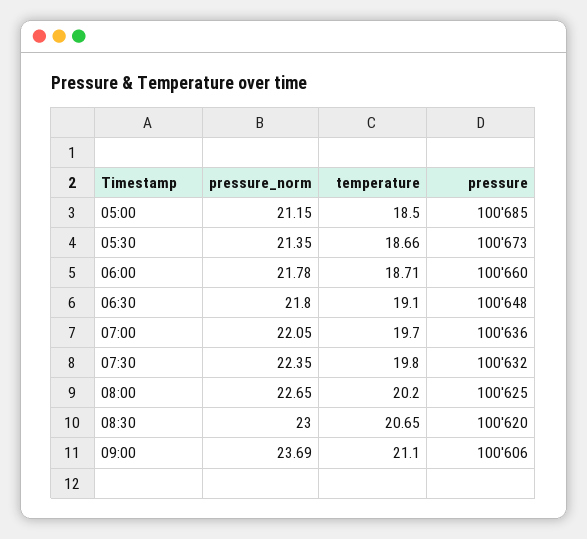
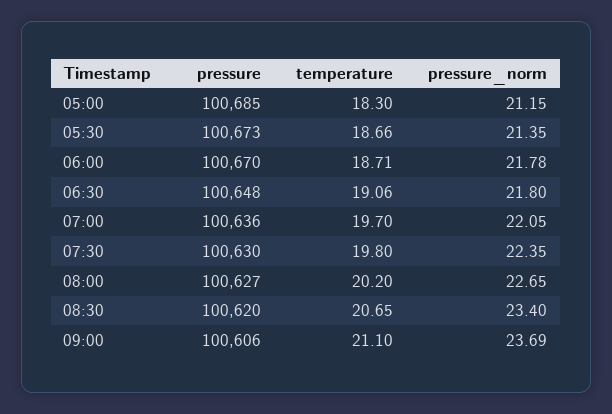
temperature, 05:00: 18.5 -> 18.3
pressure, 06:00: 100660 -> 100670
temperature, 06:30: 19.1 -> 19.06
pressure, 07:30: 100632 -> 100630
pressure, 08:00: 100625 -> 100627
pressure_norm, 08:30: 23 -> 23.4

